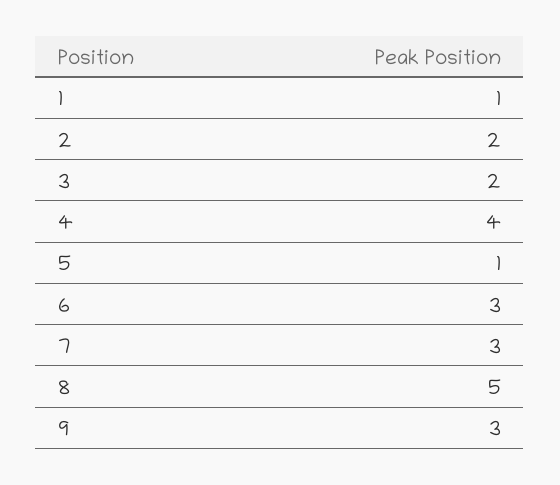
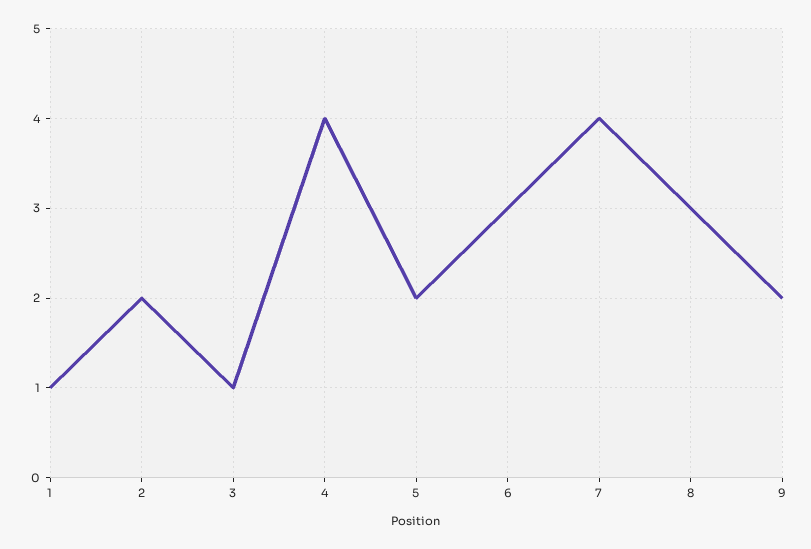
3: 2 -> 1
5: 1 -> 2
7: 3 -> 4
8: 5 -> 3
9: 3 -> 2

